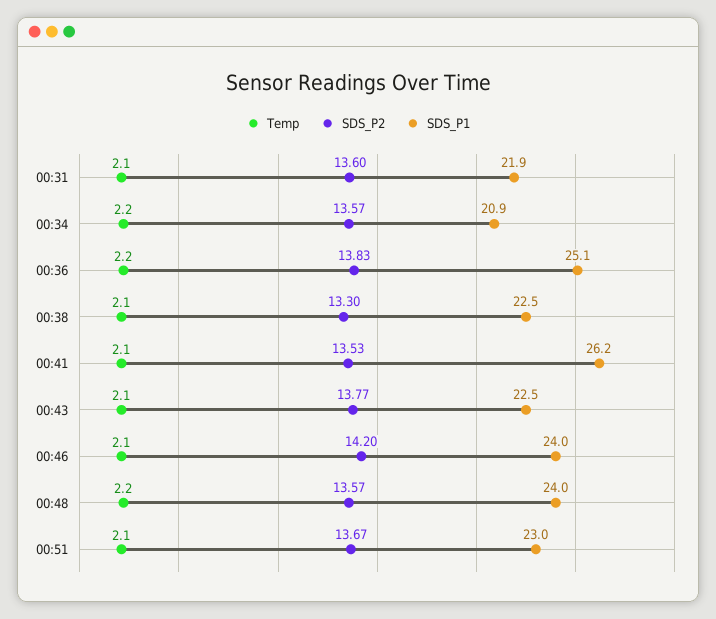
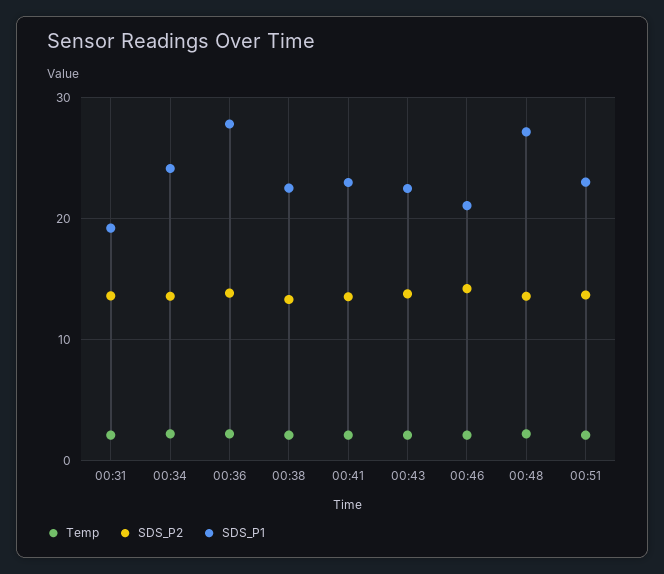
SDS_P1, 00:31: 21.9 -> 19
SDS_P1, 00:34: 20.9 -> 24
SDS_P1, 00:36: 25.1 -> 28
SDS_P1, 00:41: 26.2 -> 23
SDS_P1, 00:46: 24 -> 21
SDS_P1, 00:48: 24 -> 27

